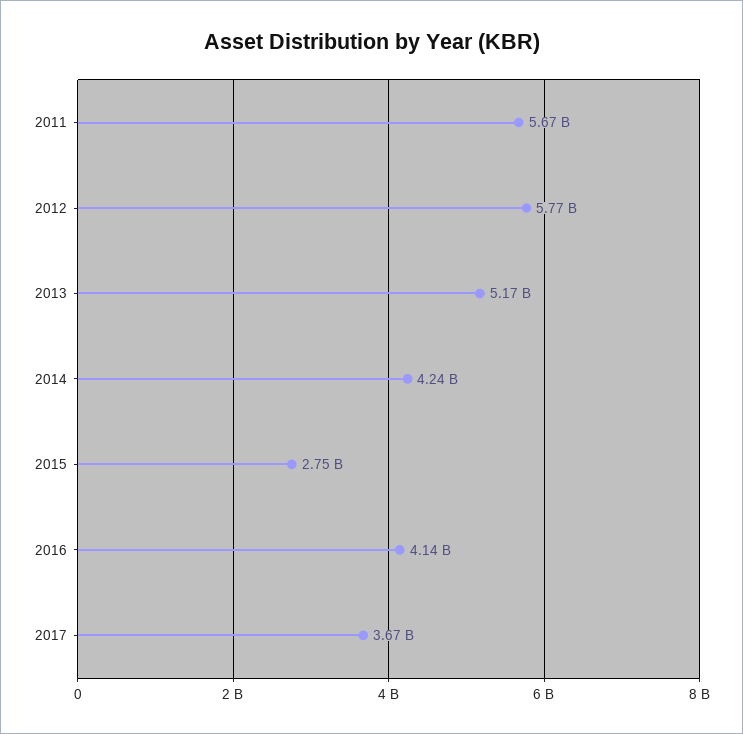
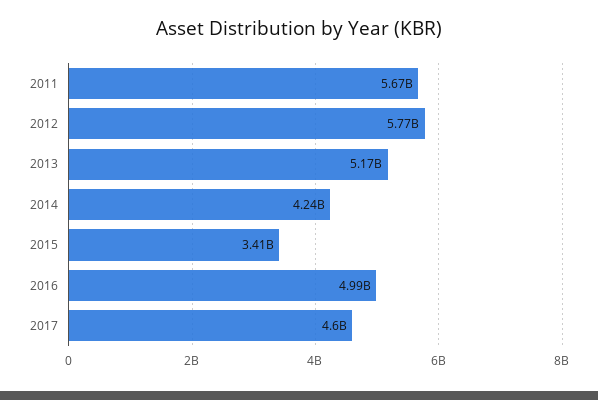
2015: 2750000000 -> 3410000000
2016: 4140000000 -> 4990000000
2017: 3670000000 -> 4600000000

